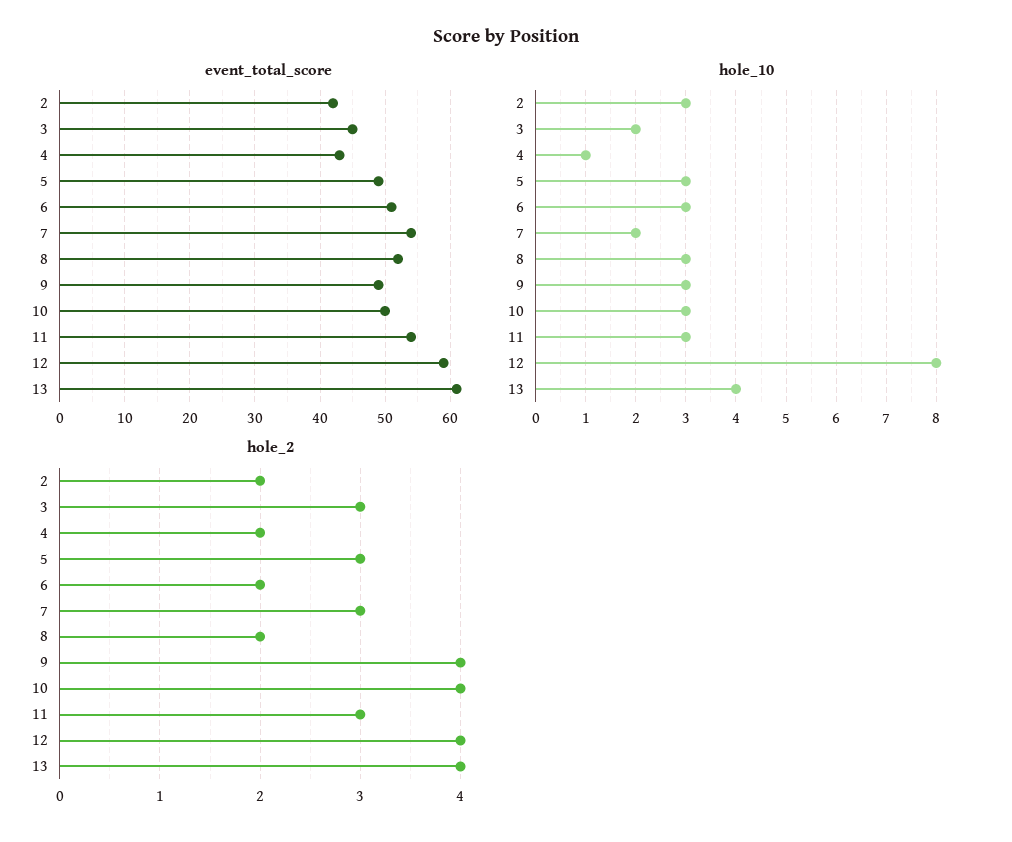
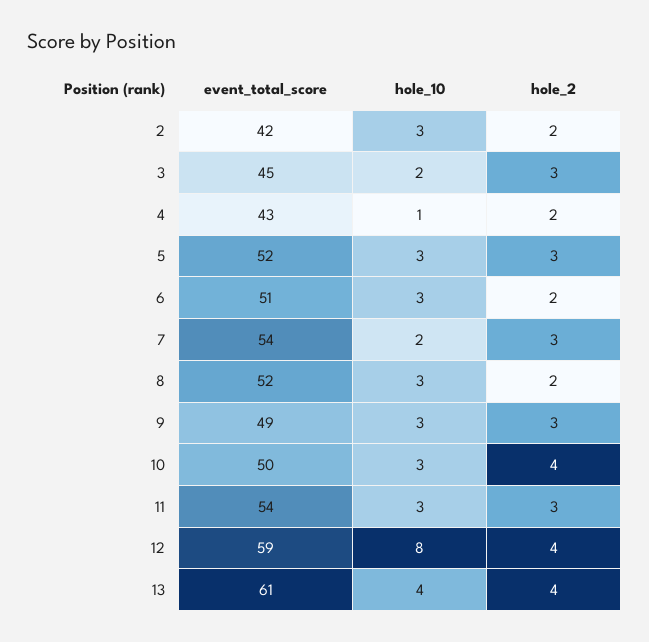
event_total_score, 5: 49 -> 52
hole_2, 9: 4 -> 3

